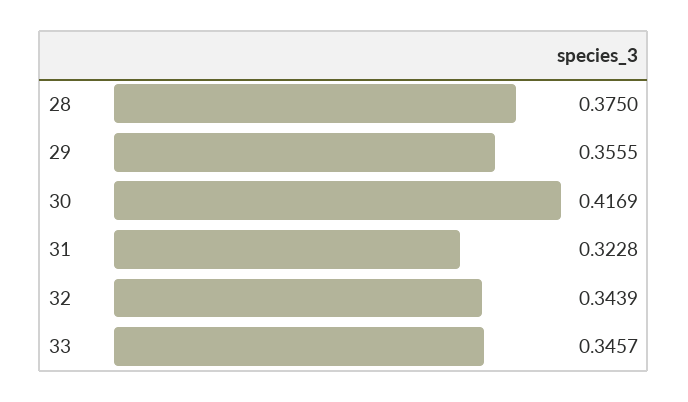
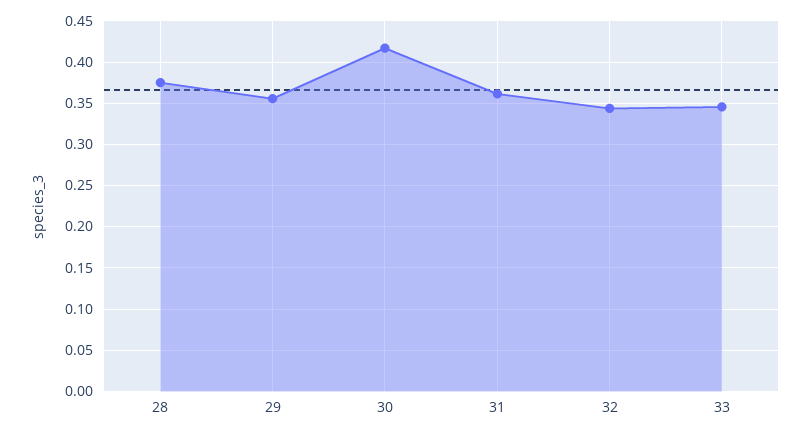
31: 0.3228 -> 0.36

